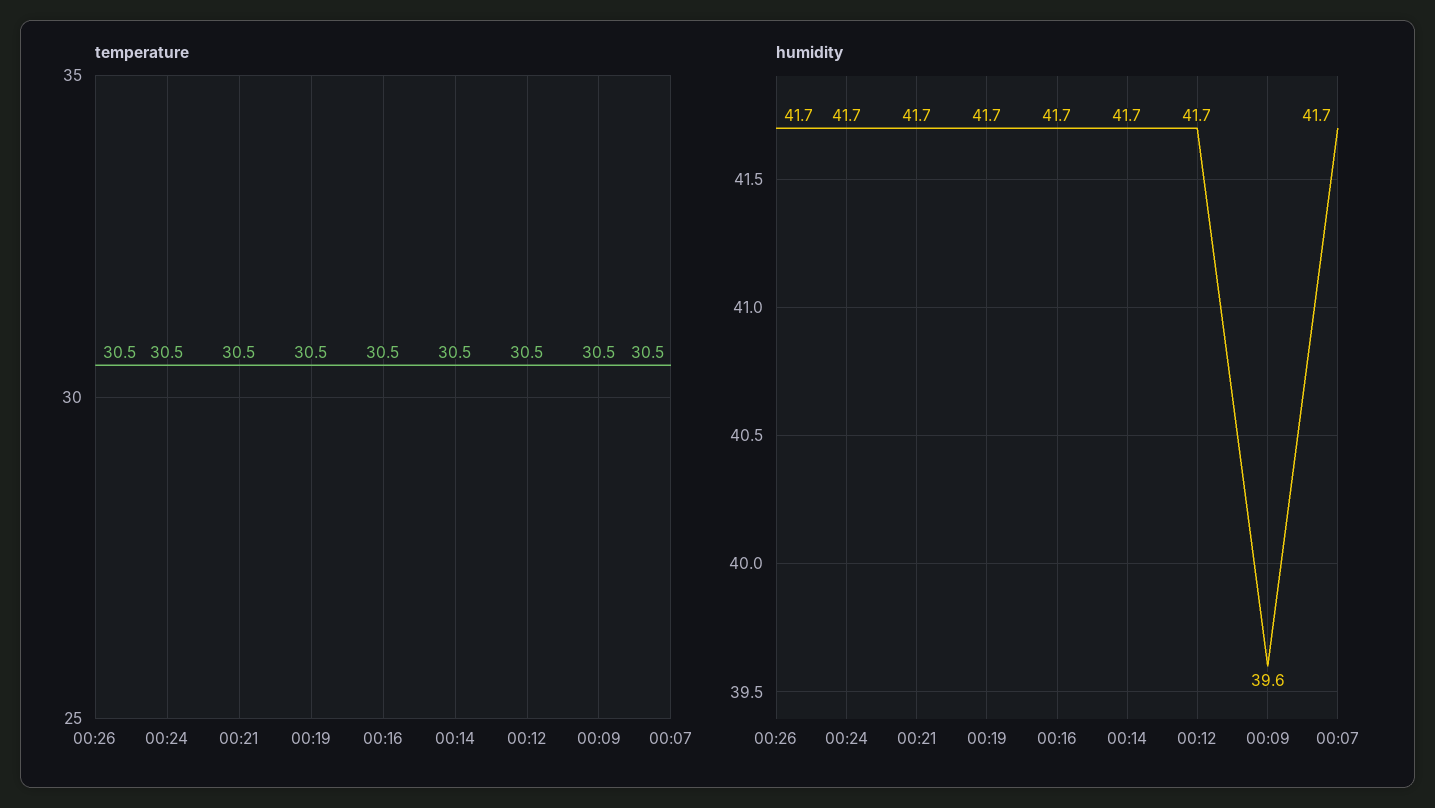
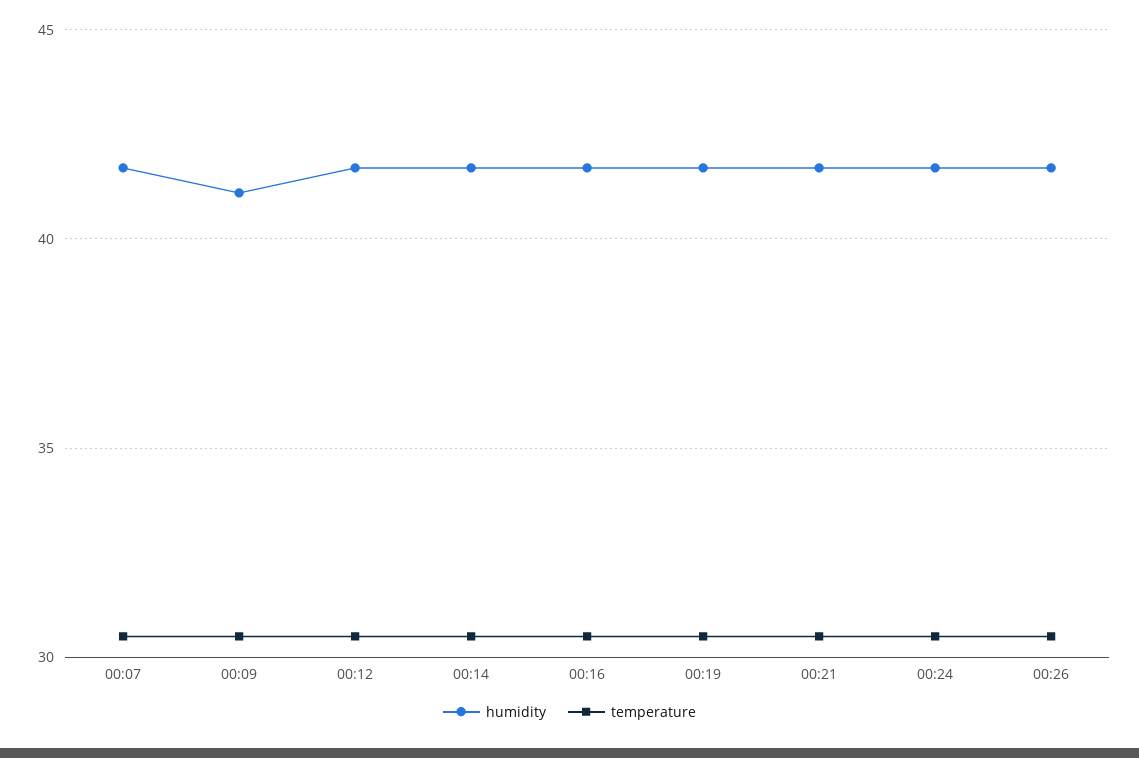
humidity, 00:09: 39.6 -> 41

